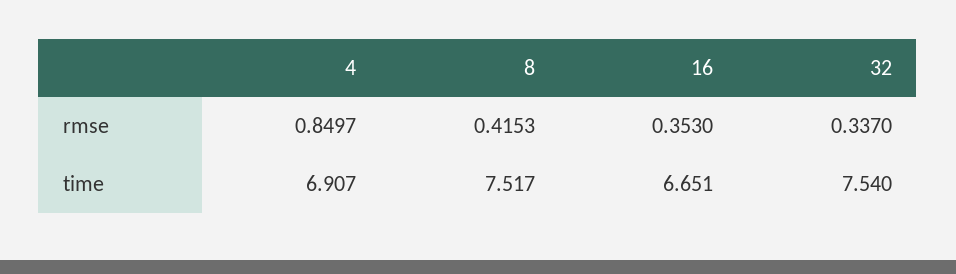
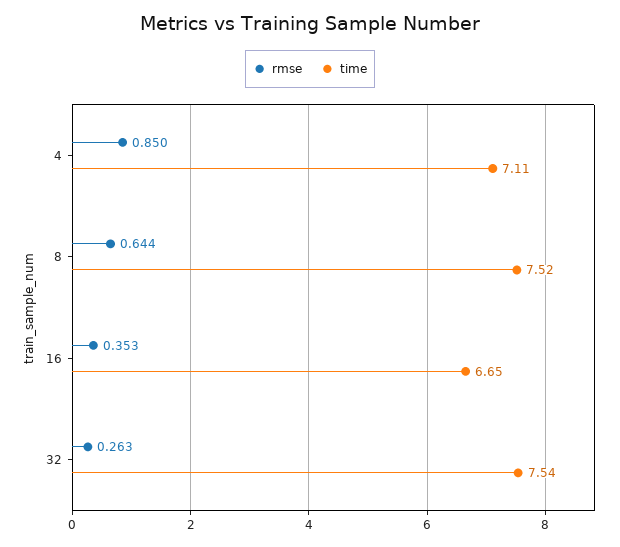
rmse, 8: 0.4153 -> 0.644
rmse, 32: 0.337 -> 0.263
time, 4: 6.907 -> 7.11

